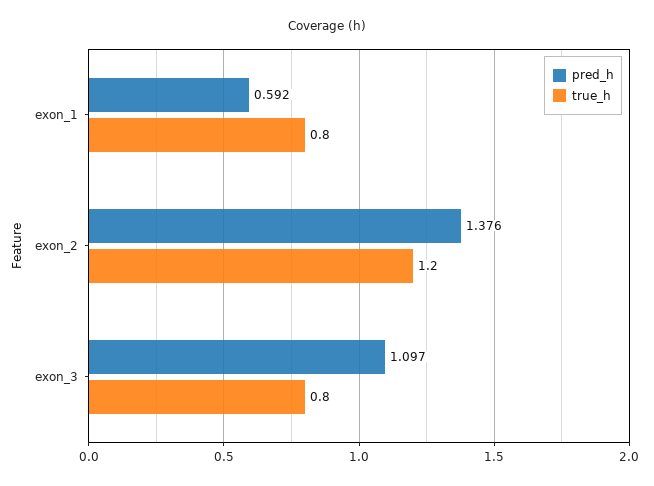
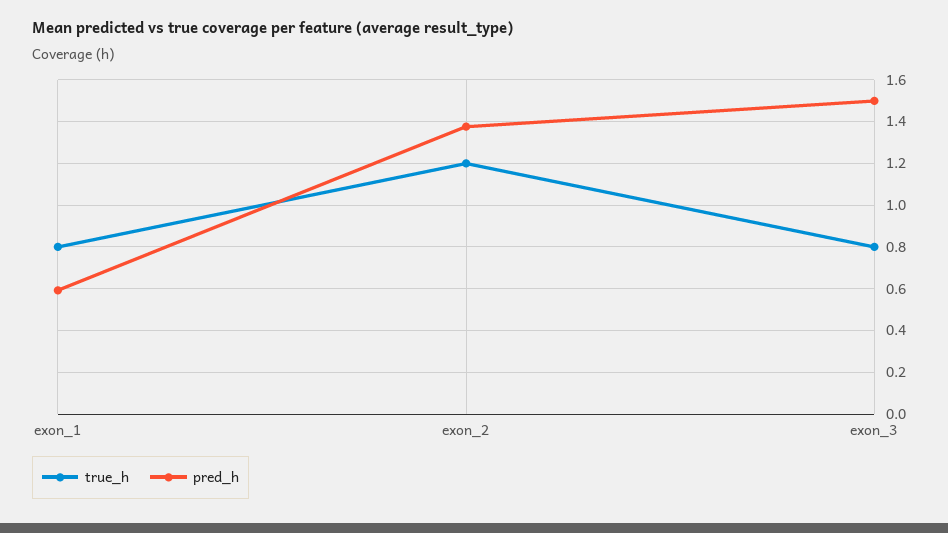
pred_h, exon_3: 1.097 -> 1.5

